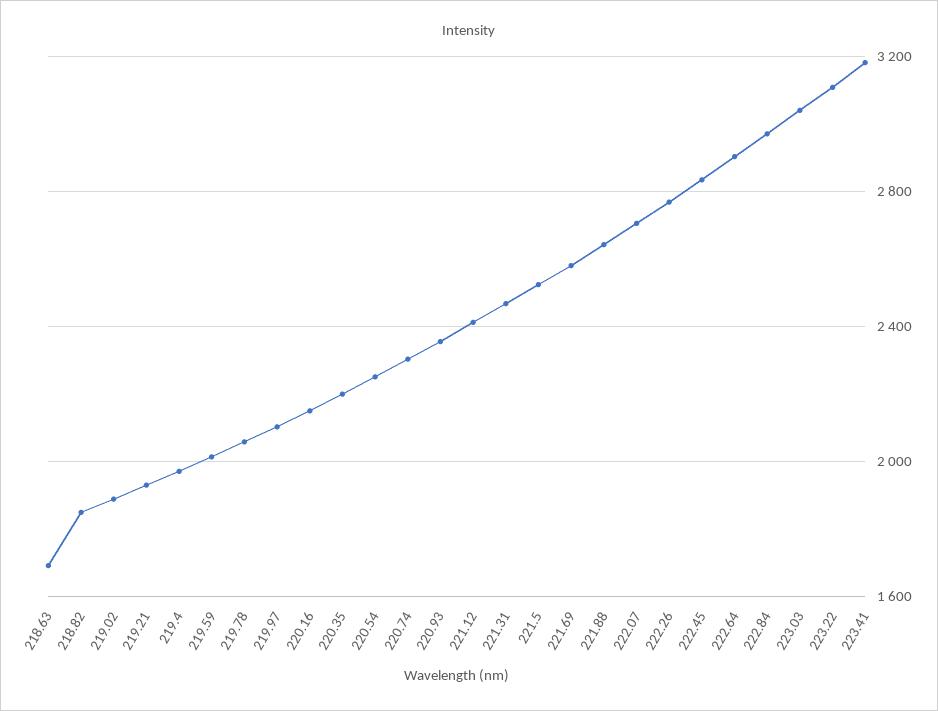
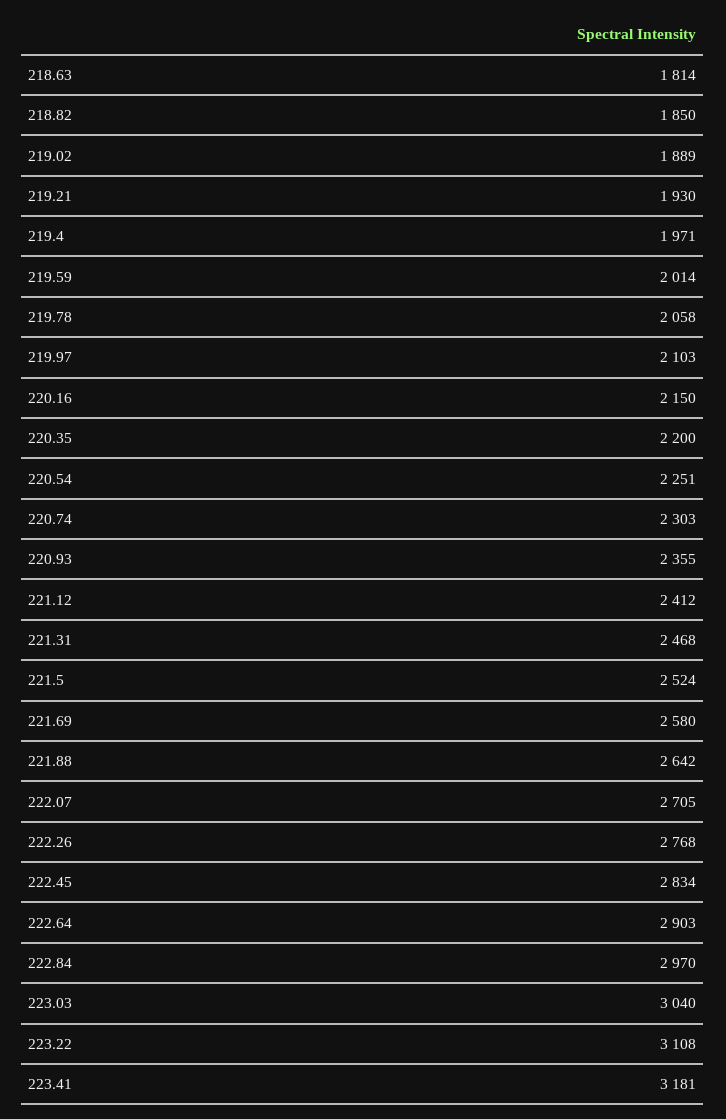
218.63: 1700 -> 1814

